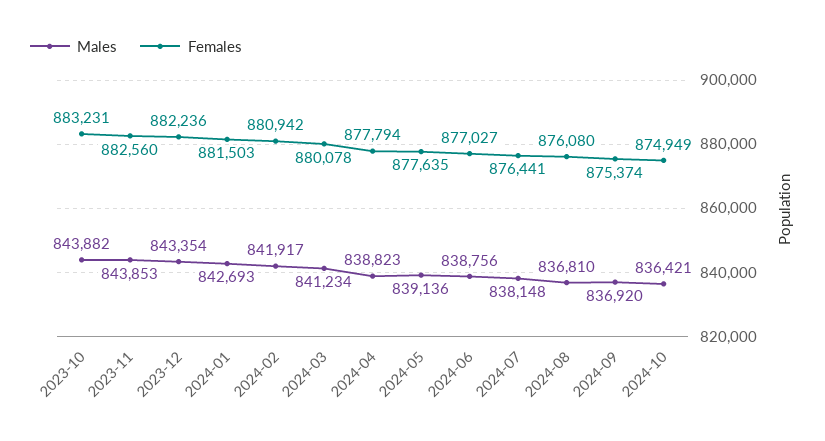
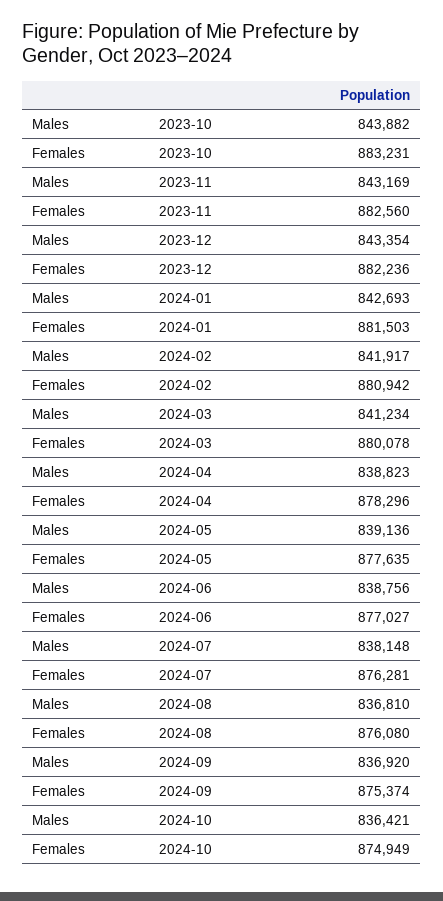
Males, 2023-11: 843853 -> 843169
Females, 2024-04: 877794 -> 878296
Females, 2024-07: 876441 -> 876281

